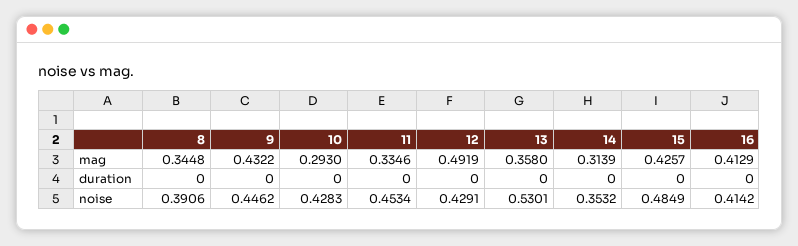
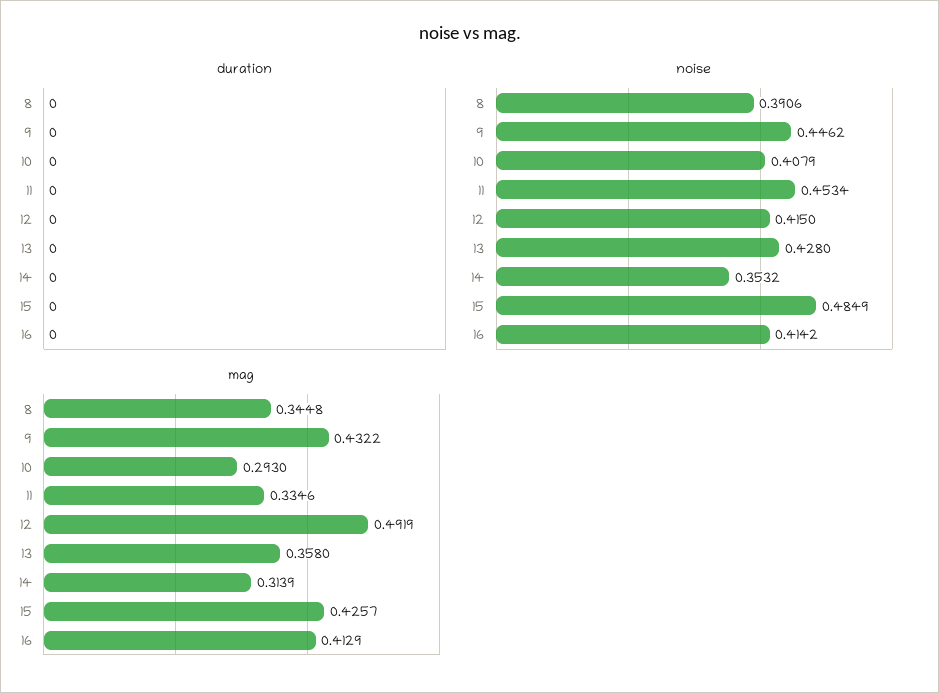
noise, 10: 0.4283 -> 0.4079
noise, 12: 0.4291 -> 0.415
noise, 13: 0.5301 -> 0.428

